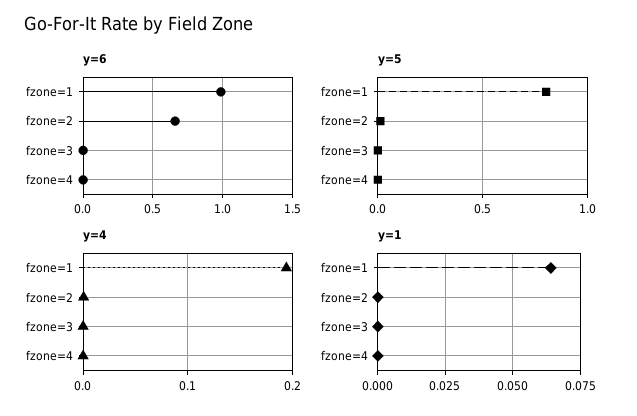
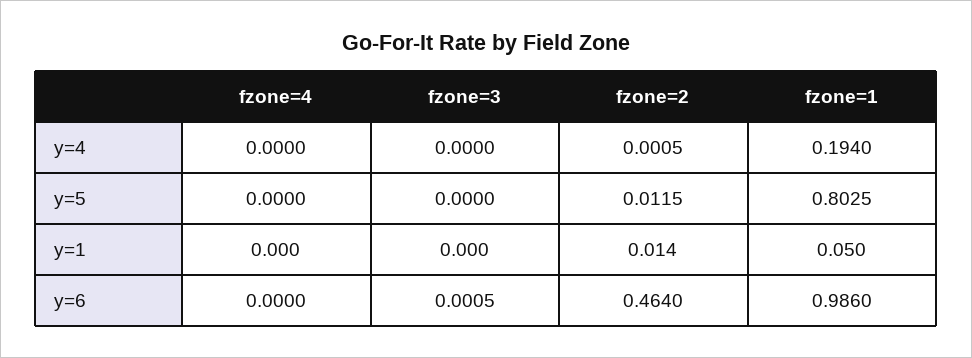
y=6, fzone=2: 0.65 -> 0.464
y=1, fzone=1: 0.065 -> 0.05
y=1, fzone=2: 0 -> 0.014

